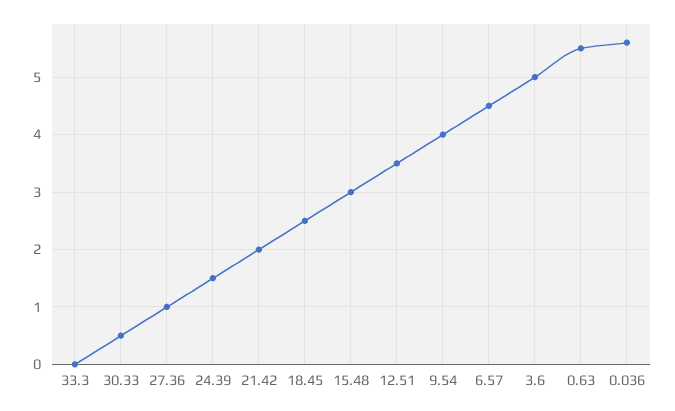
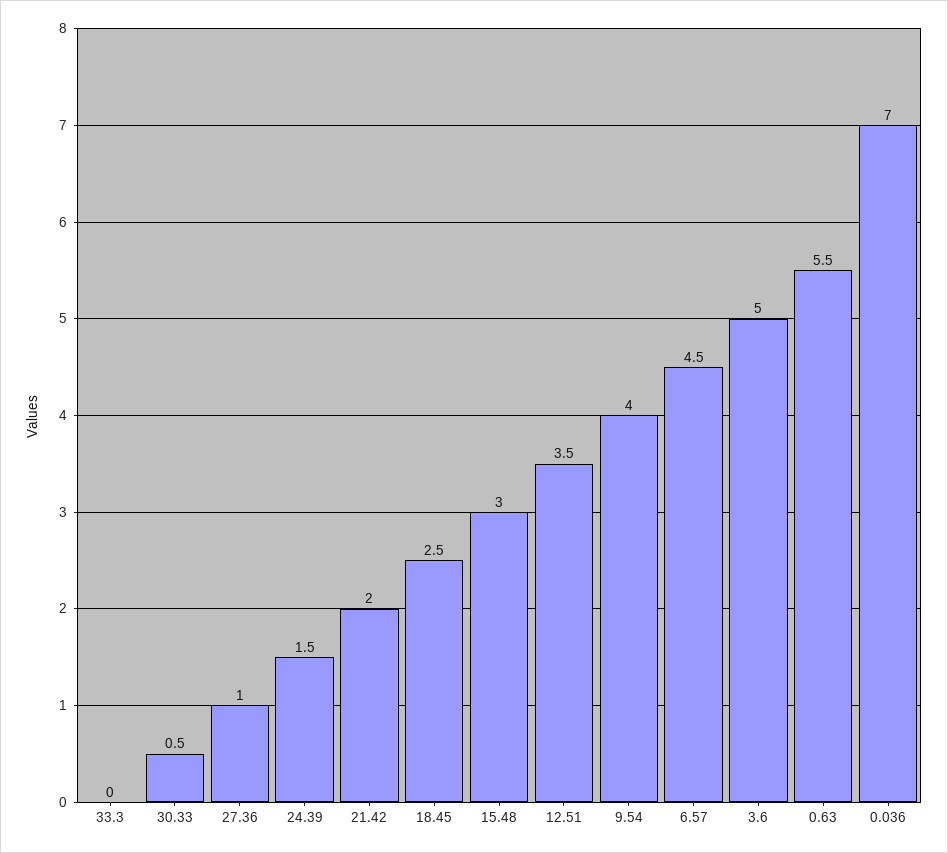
0.036: 5.5 -> 7

